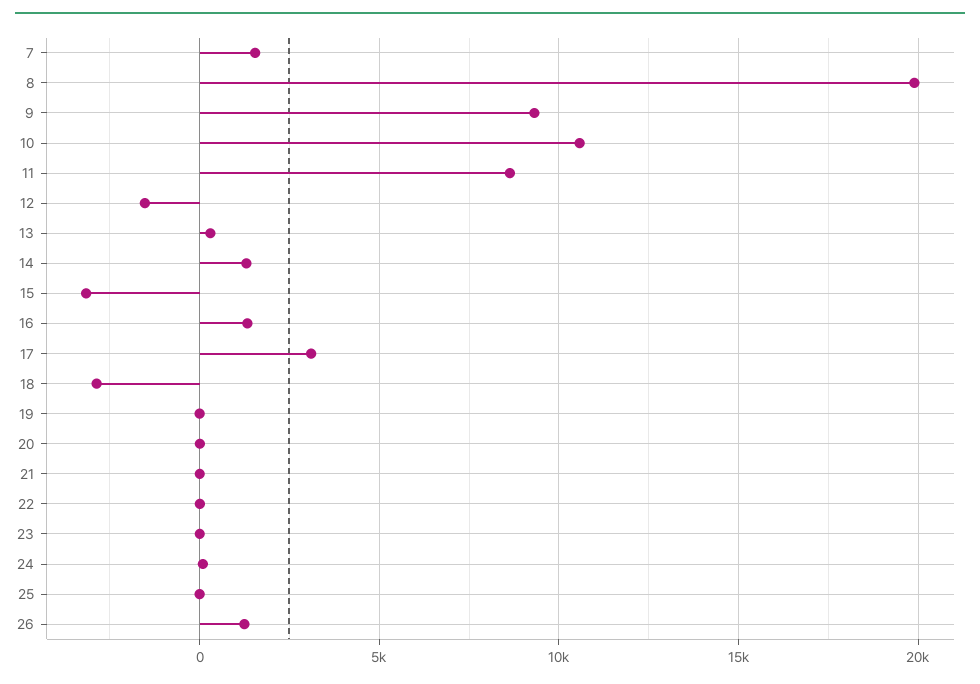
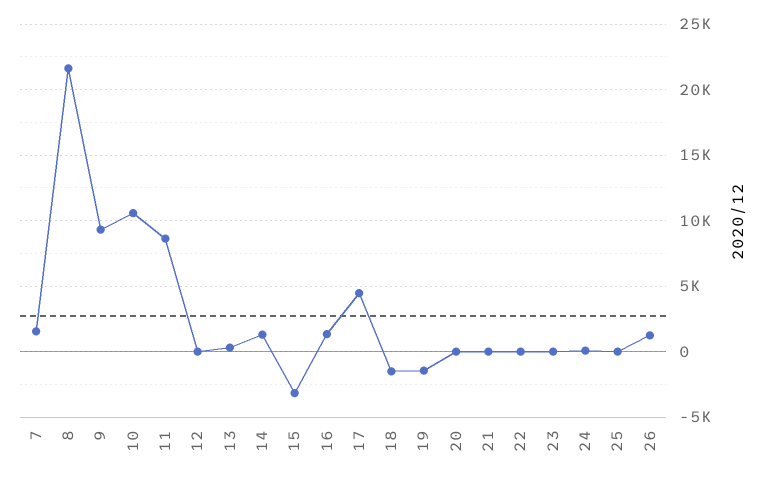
8: 20000 -> 21500
12: -1500 -> 0
17: 3000 -> 4500
18: -3000 -> -1500
19: 0 -> -1500

